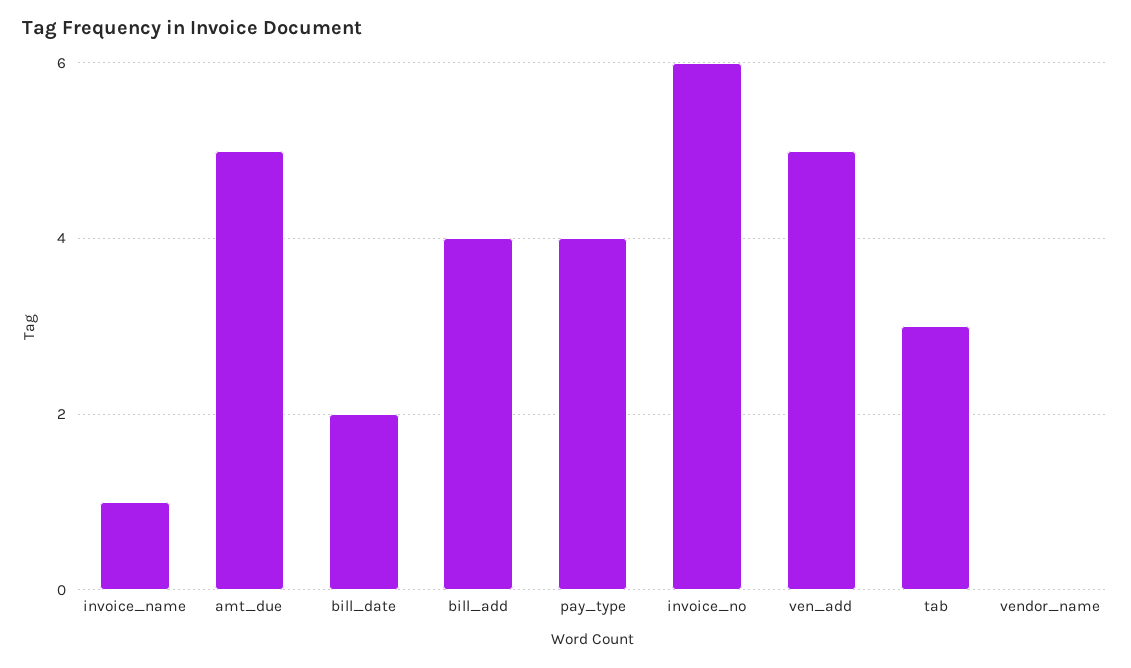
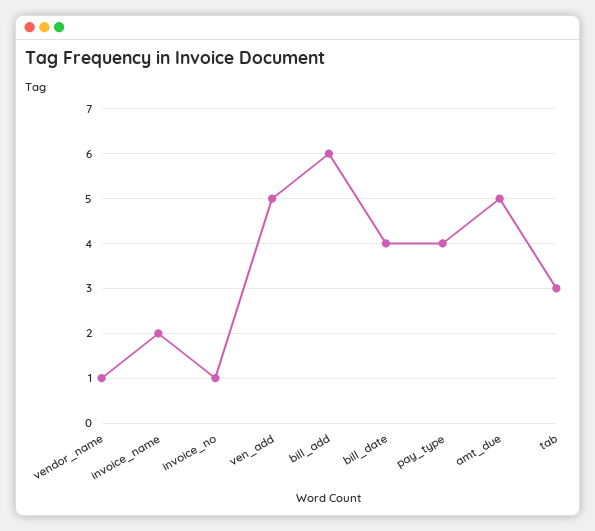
invoice_name: 1 -> 2
bill_date: 2 -> 4
bill_add: 4 -> 6
invoice_no: 6 -> 1
vendor_name: 0 -> 1

